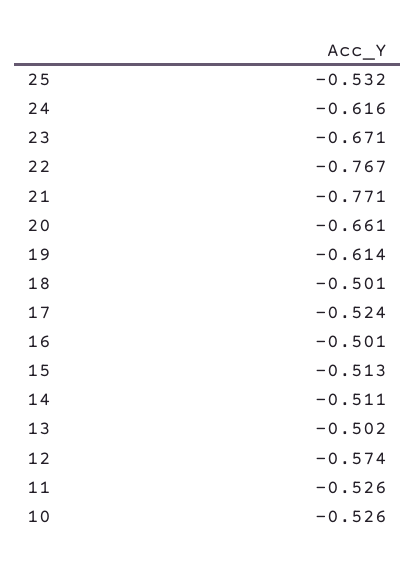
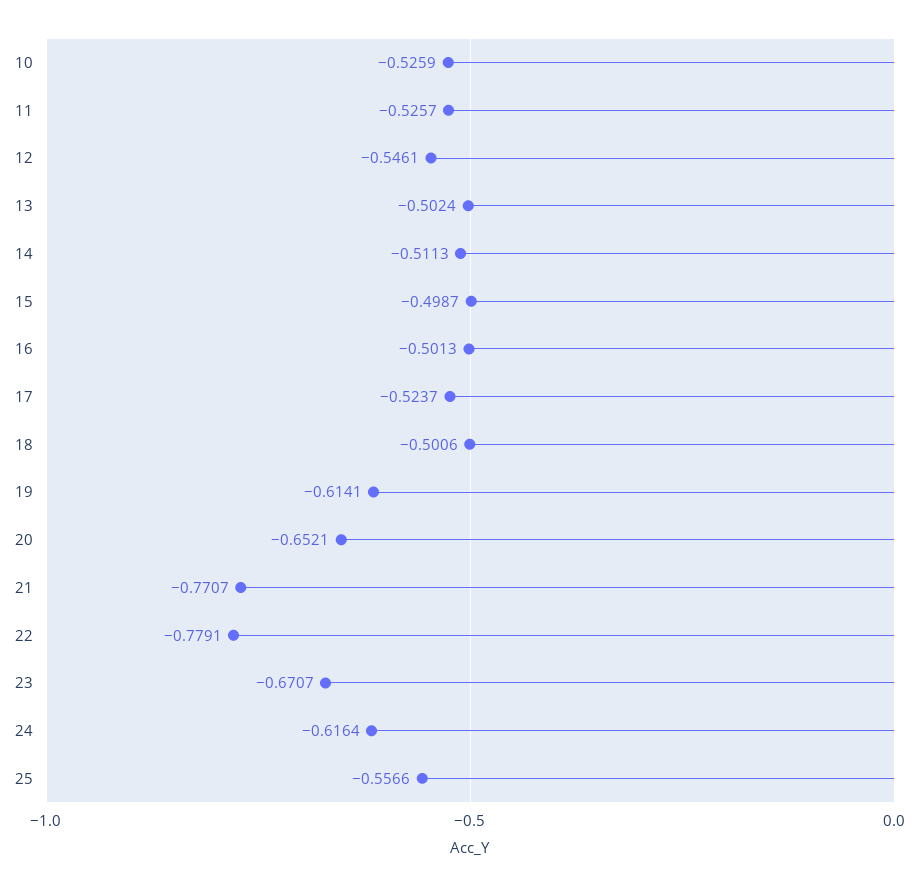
25: -0.532 -> -0.5566
22: -0.767 -> -0.7791
20: -0.661 -> -0.6521
15: -0.513 -> -0.4987
12: -0.574 -> -0.5461

